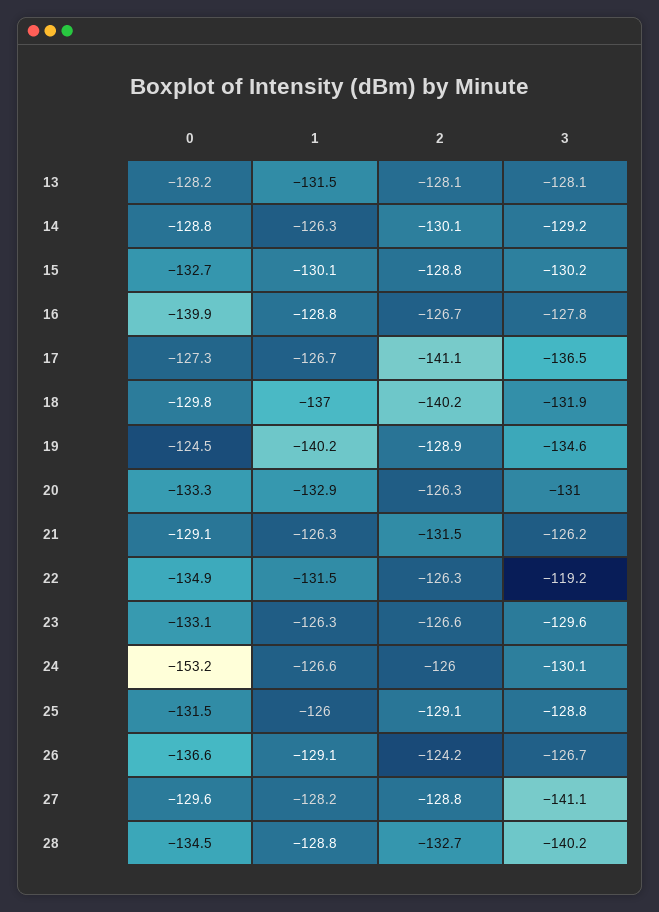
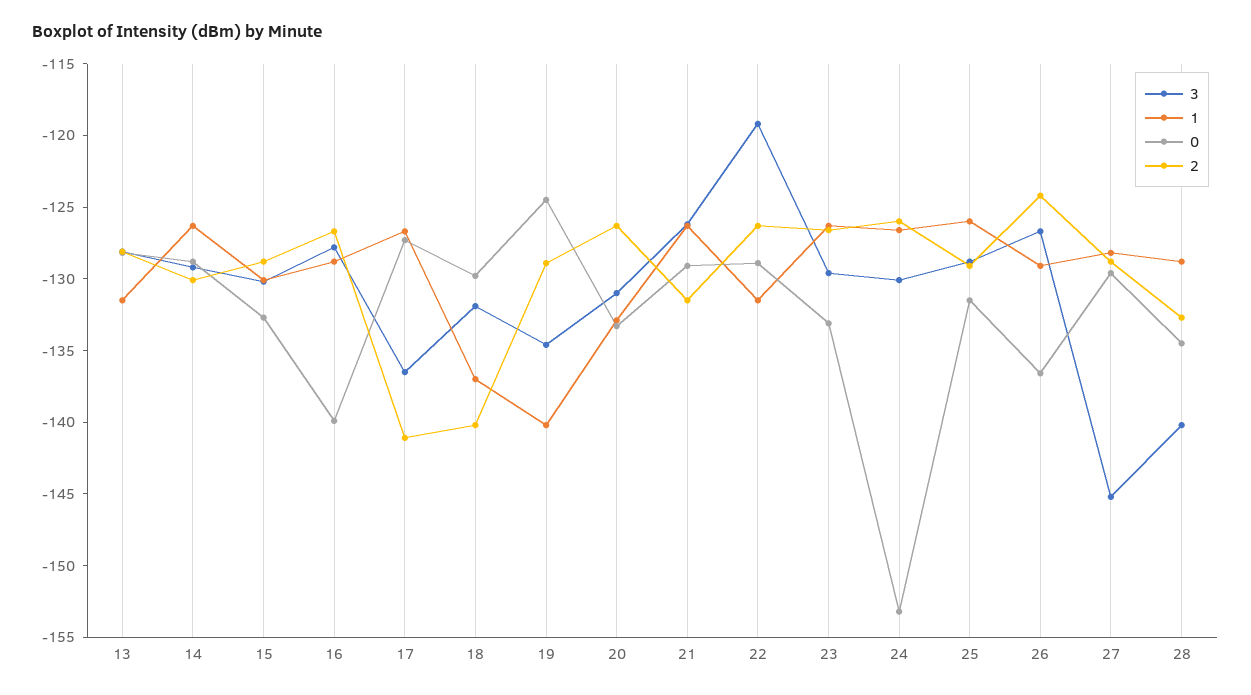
0, 22: -134.9 -> -129
3, 27: -141.1 -> -145

